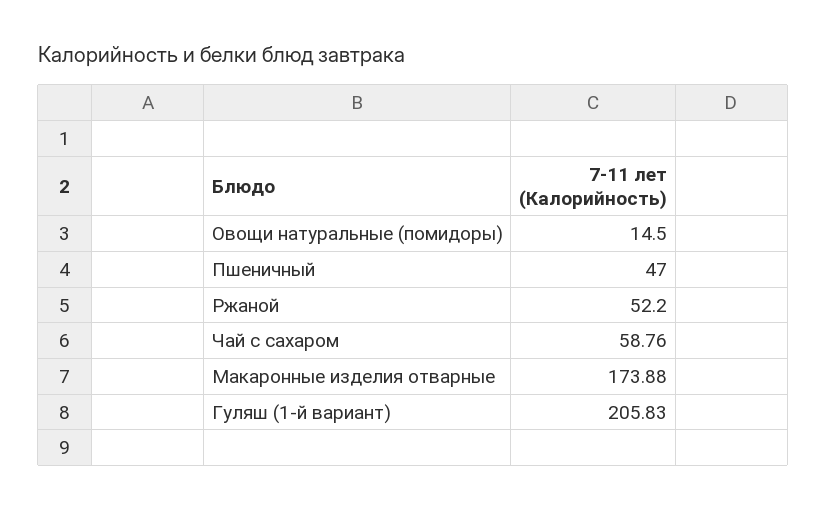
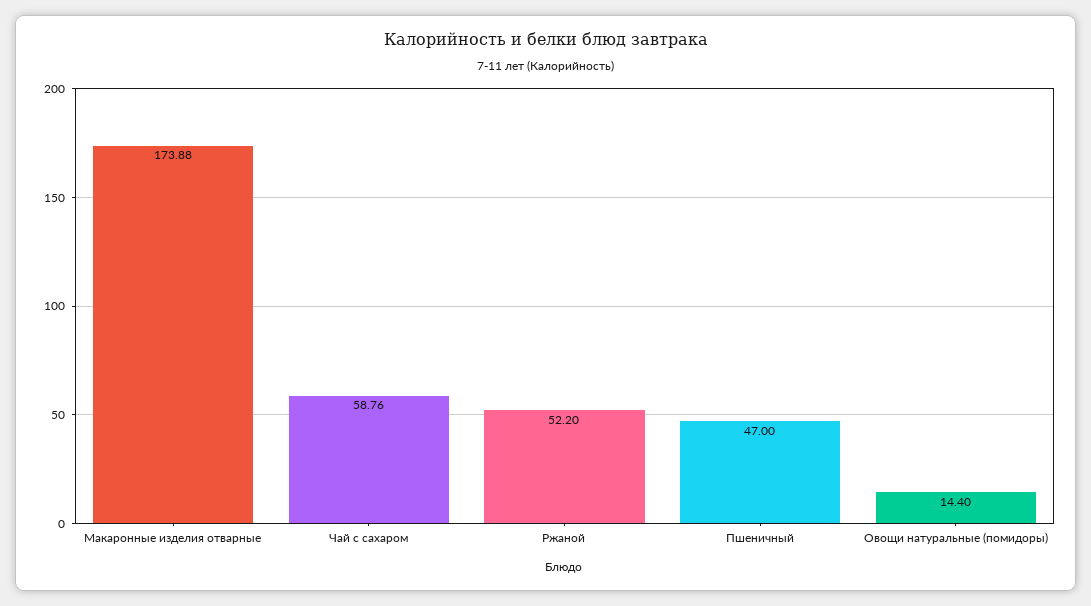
Овощи натуральные (помидоры): 14.5 -> 14.4
Гуляш (1-й вариант): 205.83 -> none

